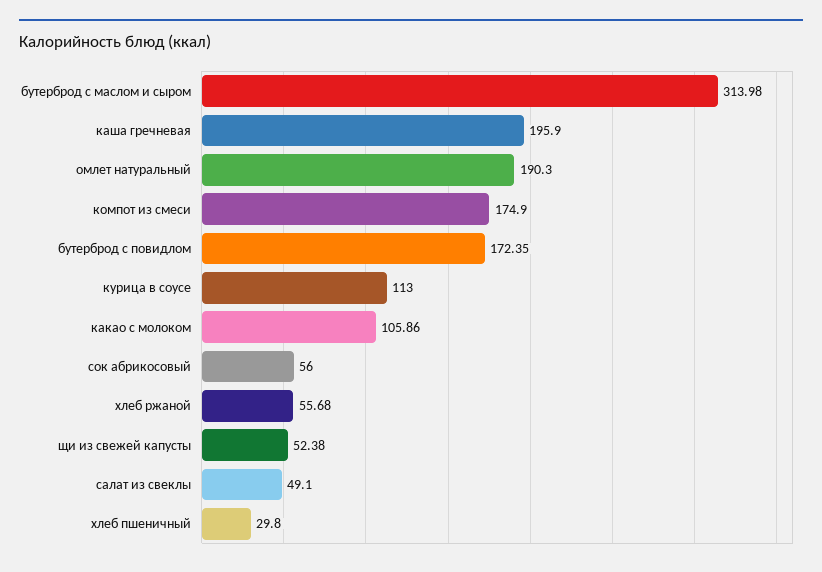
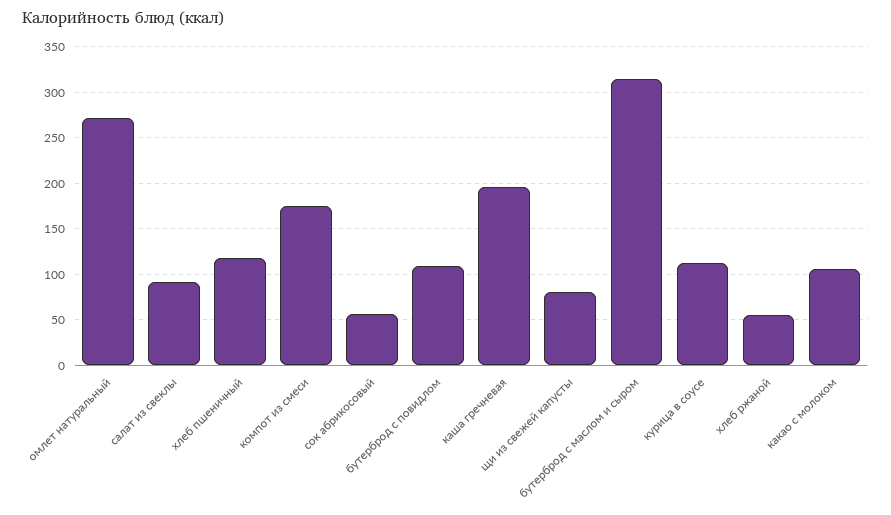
омлет натуральный: 190.3 -> 270
бутерброд с повидлом: 172.35 -> 110
щи из свежей капусты: 52.38 -> 80
салат из свеклы: 49.1 -> 90
хлеб пшеничный: 29.8 -> 120

